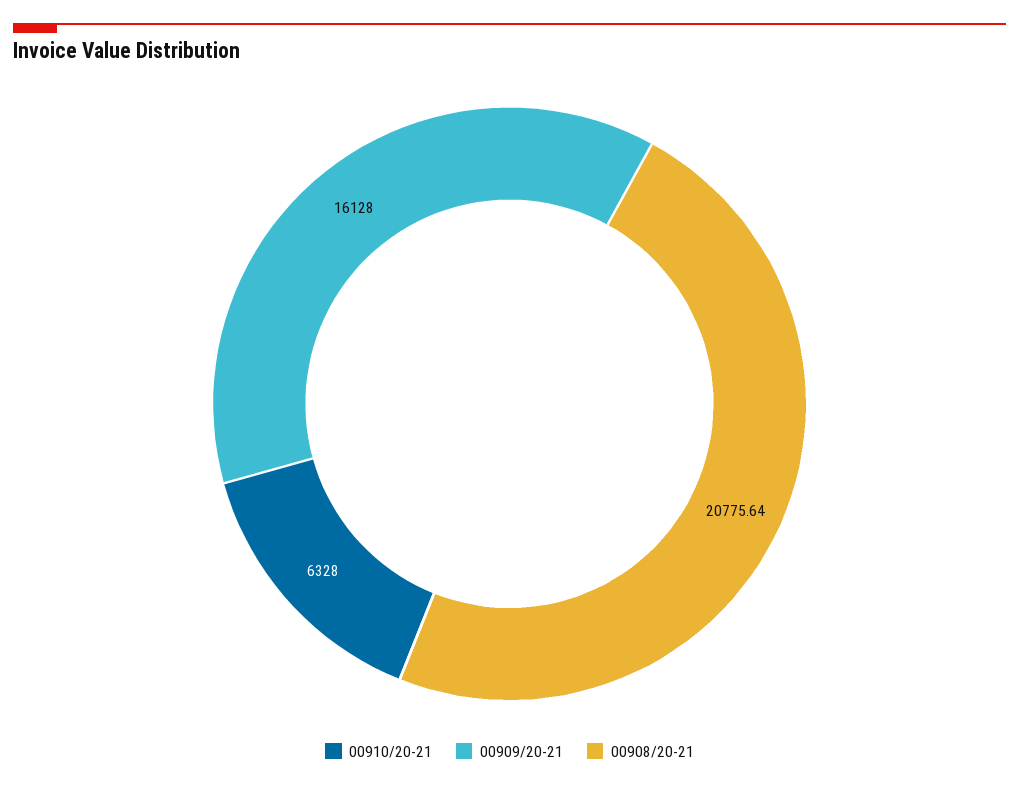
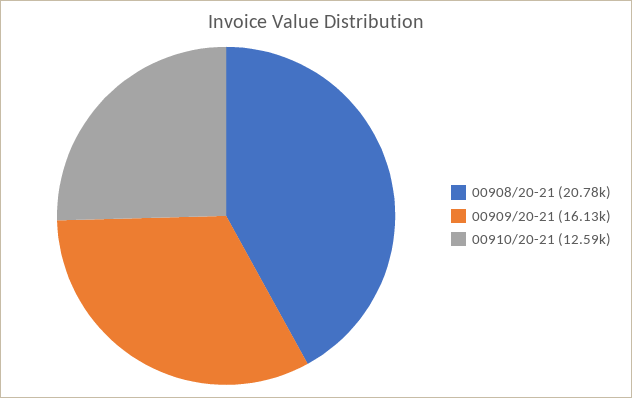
00910/20-21: 6328 -> 12590

